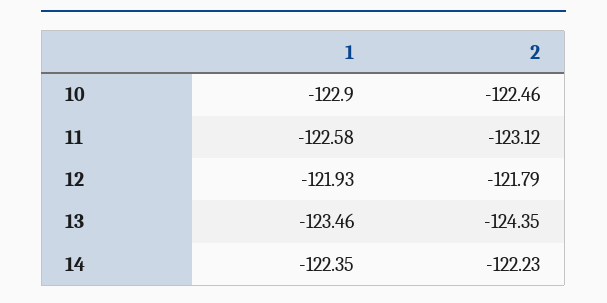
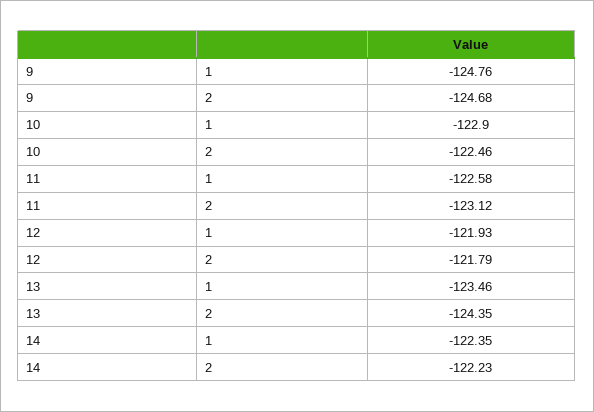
1, 9: none -> -124.76
2, 9: none -> -124.68

